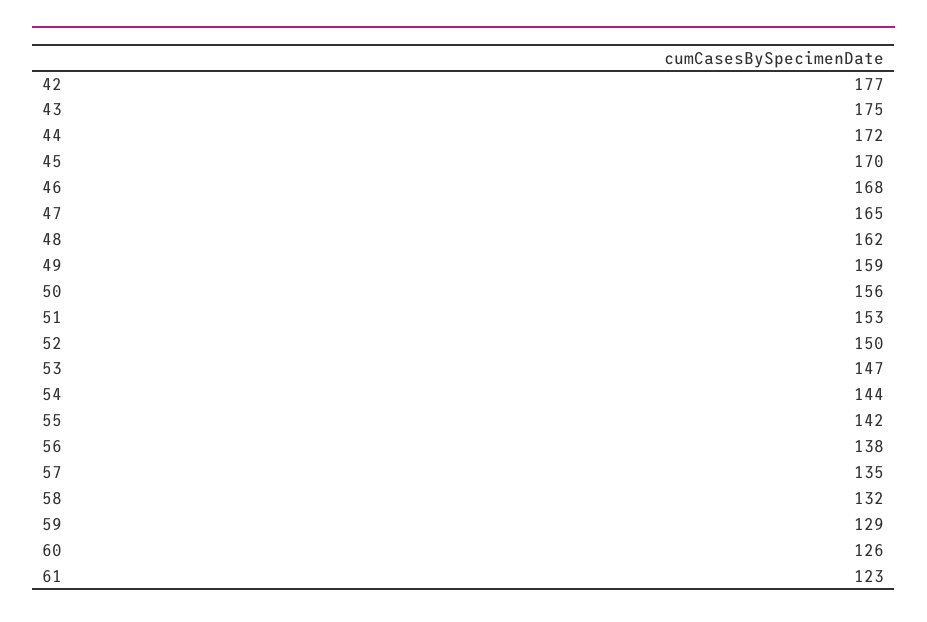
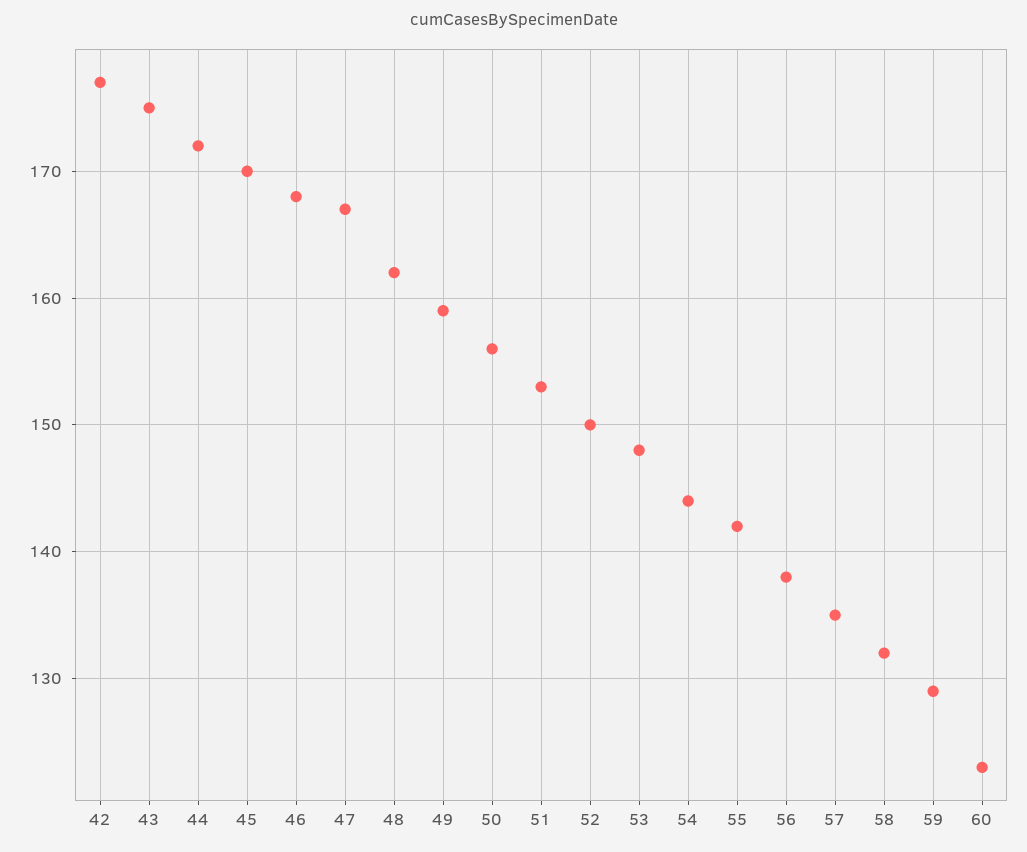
47: 165 -> 167
53: 147 -> 148
60: 126 -> 123
61: 123 -> none

